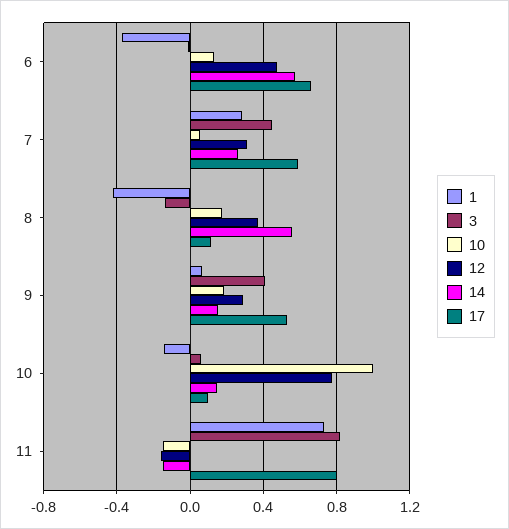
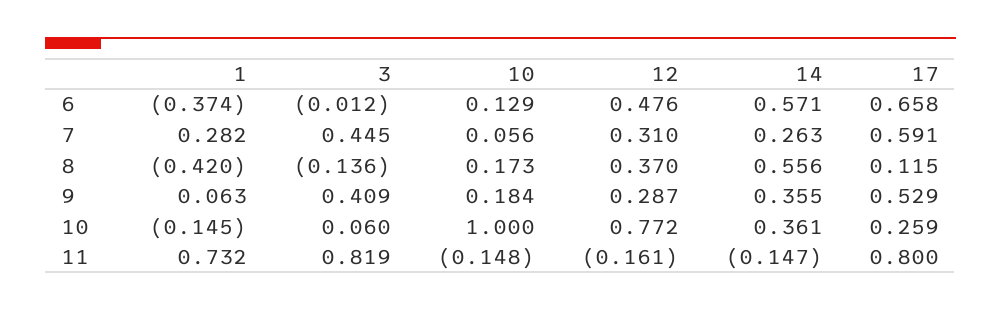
14, 9: 0.15 -> 0.355
14, 10: 0.15 -> 0.361
17, 10: 0.1 -> 0.259

